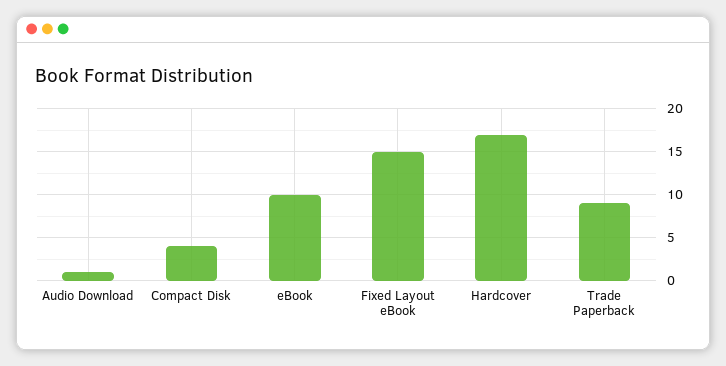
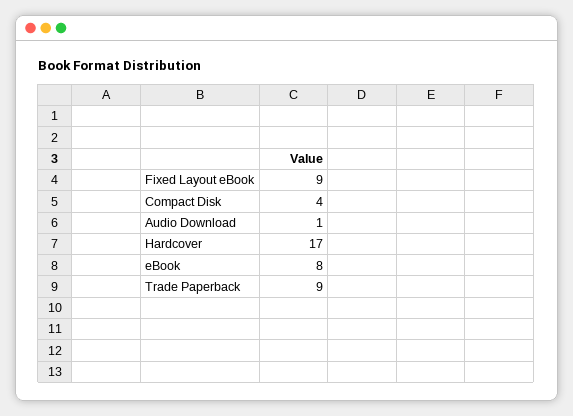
eBook: 10 -> 8
Fixed Layout eBook: 15 -> 9

